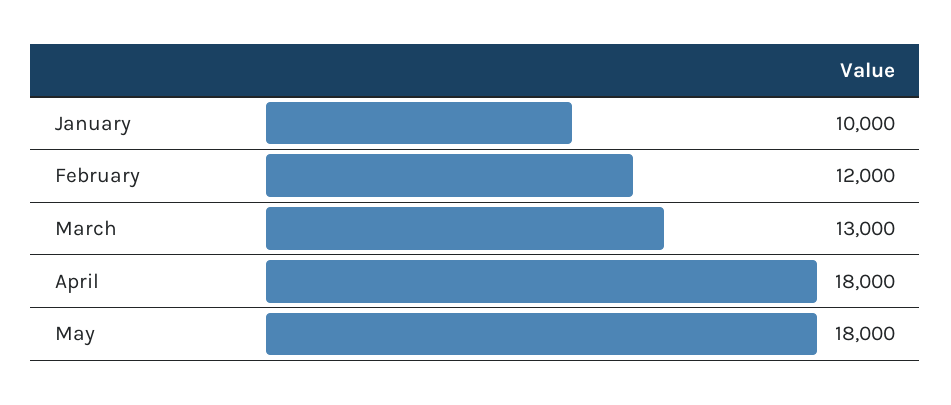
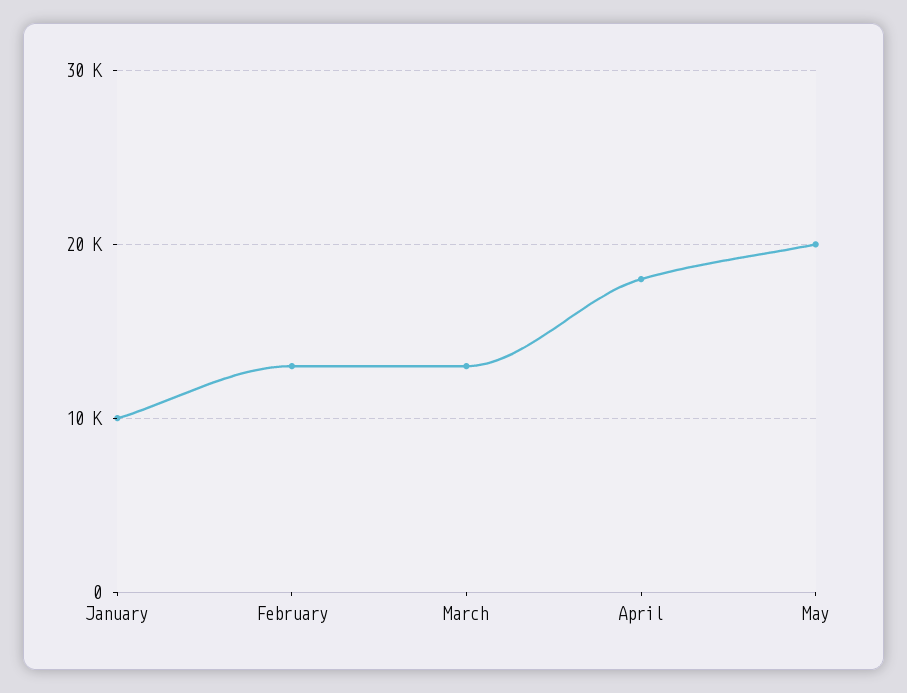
February: 12000 -> 13000
May: 18000 -> 20000

